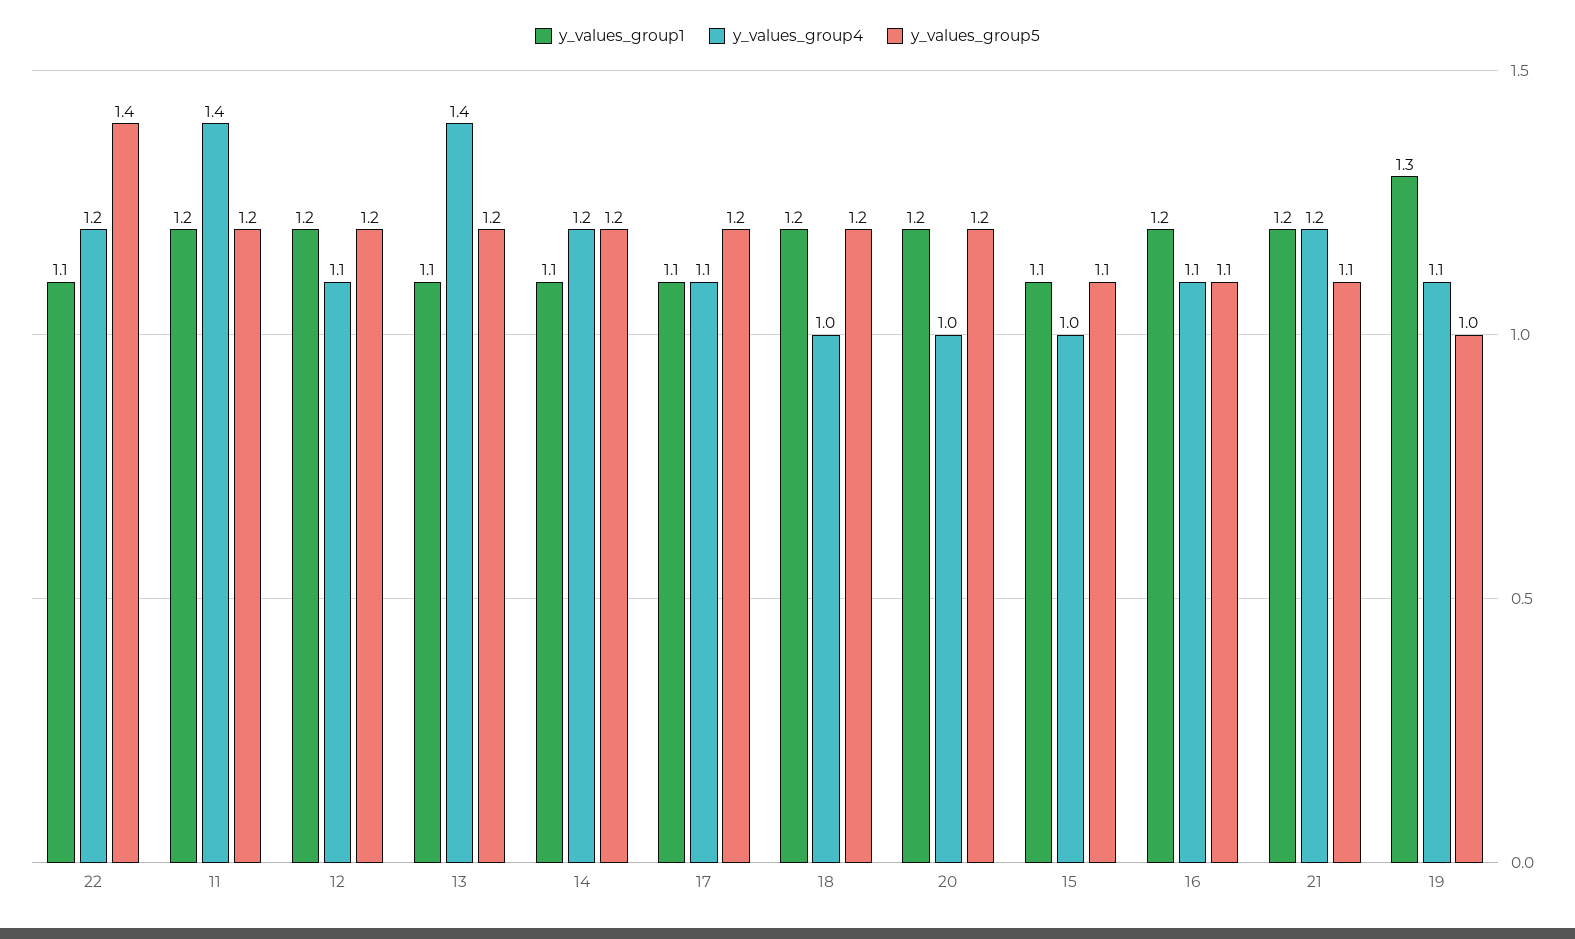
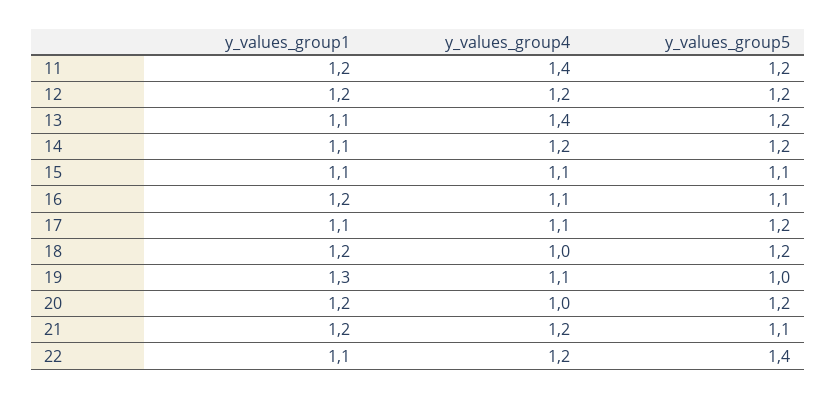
y_values_group4, 12: 1.1 -> 1.2
y_values_group4, 15: 1 -> 1.1

